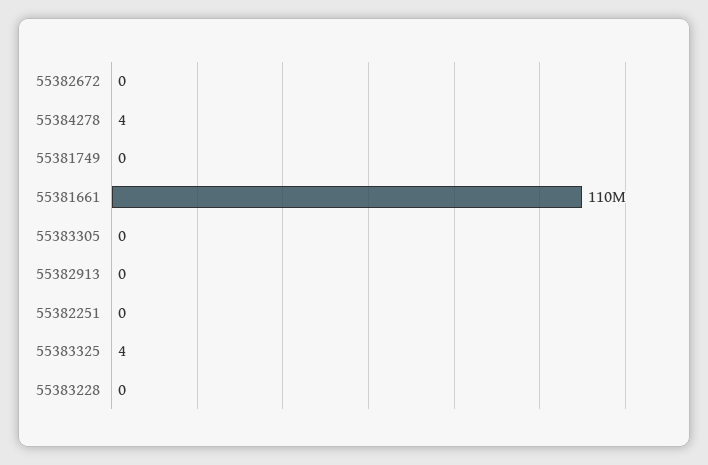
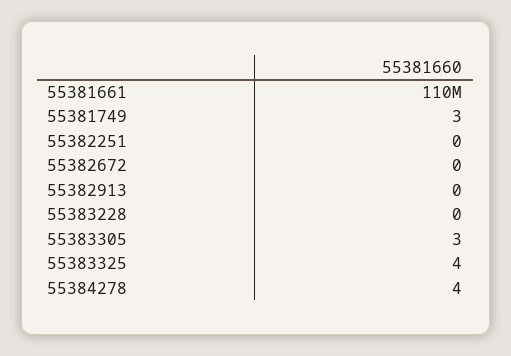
55381749: 0 -> 3
55383305: 0 -> 3

